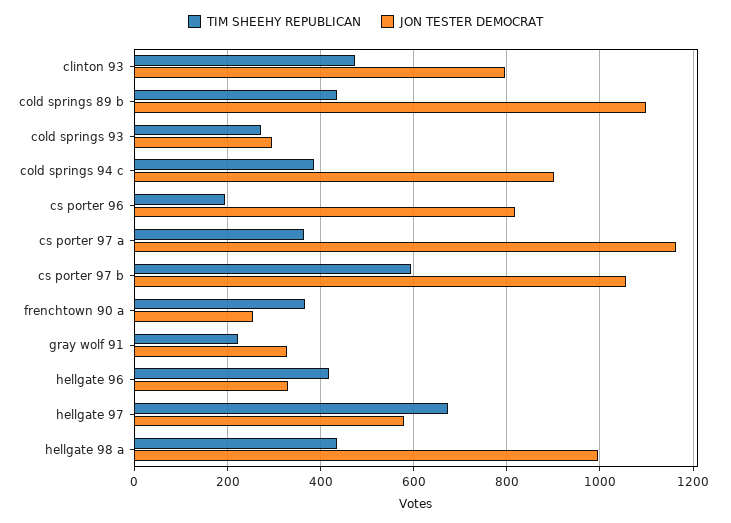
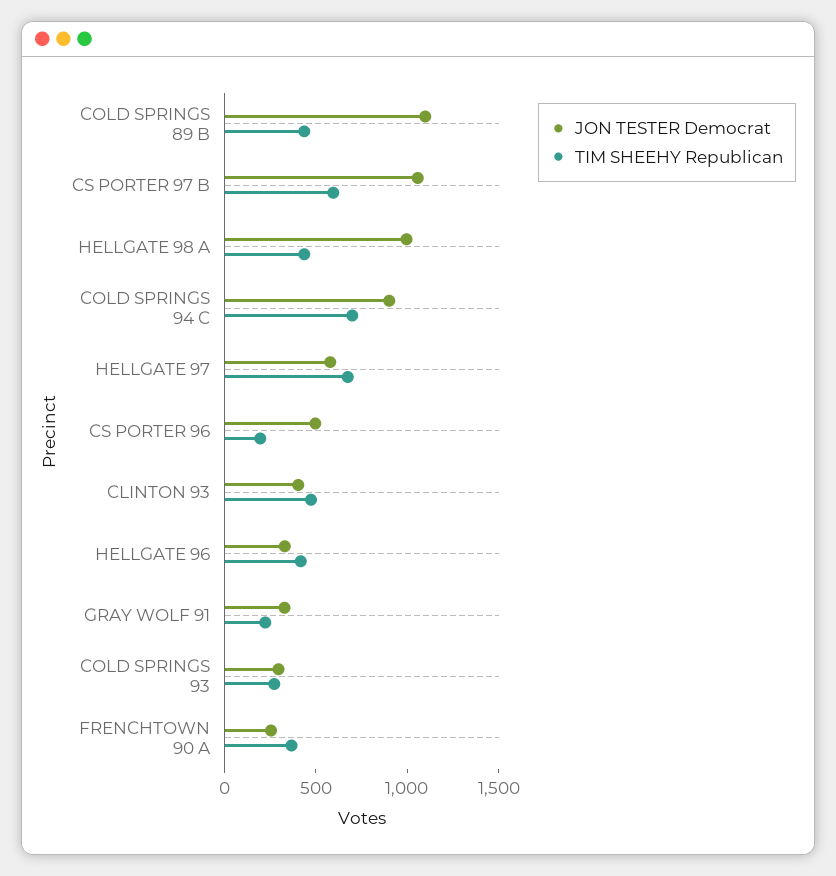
JON TESTER DEMOCRAT, clinton 93: 800 -> 400
TIM SHEEHY REPUBLICAN, cold springs 94 c: 380 -> 700
JON TESTER DEMOCRAT, cs porter 96: 820 -> 500
TIM SHEEHY REPUBLICAN, cs porter 97 a: 360 -> none
JON TESTER DEMOCRAT, cs porter 97 a: 1160 -> none

